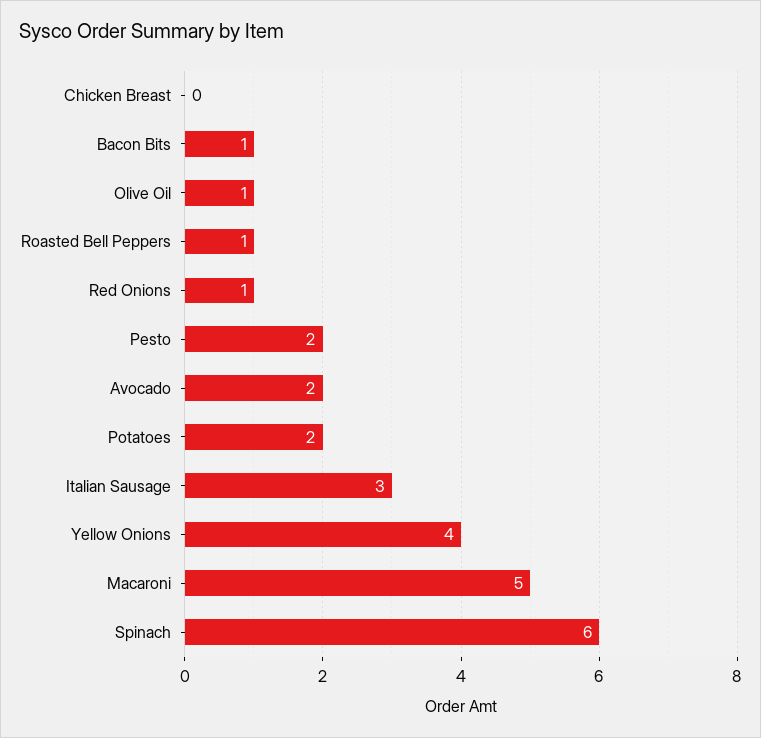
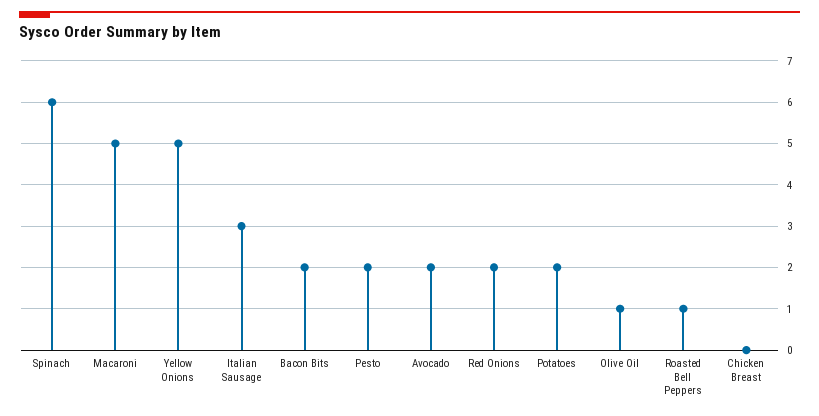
Bacon Bits: 1 -> 2
Red Onions: 1 -> 2
Yellow Onions: 4 -> 5

